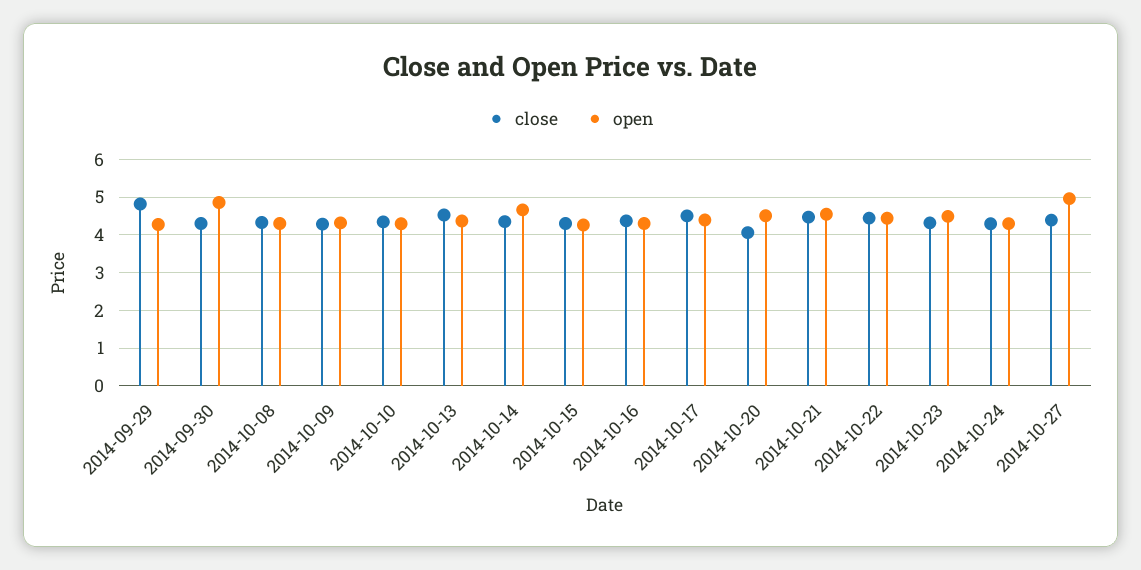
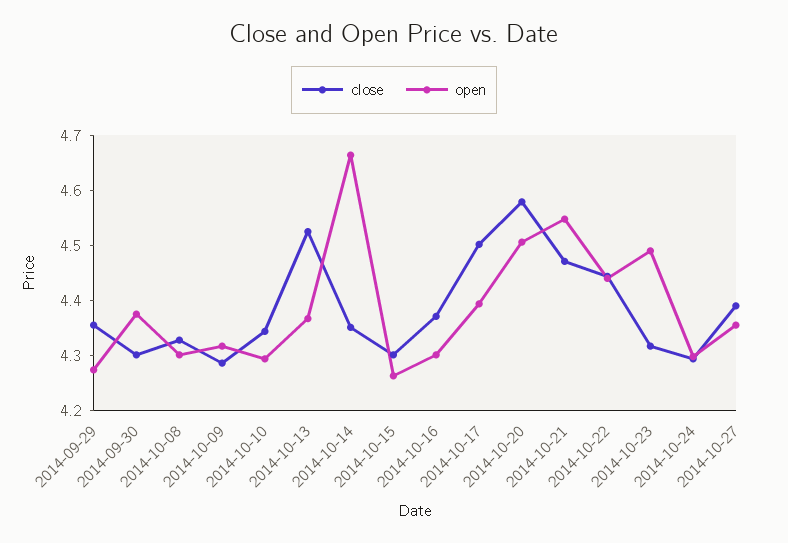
close, 2014-09-29: 4.8 -> 4.36
open, 2014-09-30: 4.8 -> 4.38
close, 2014-10-20: 4 -> 4.58
open, 2014-10-27: 5 -> 4.36

